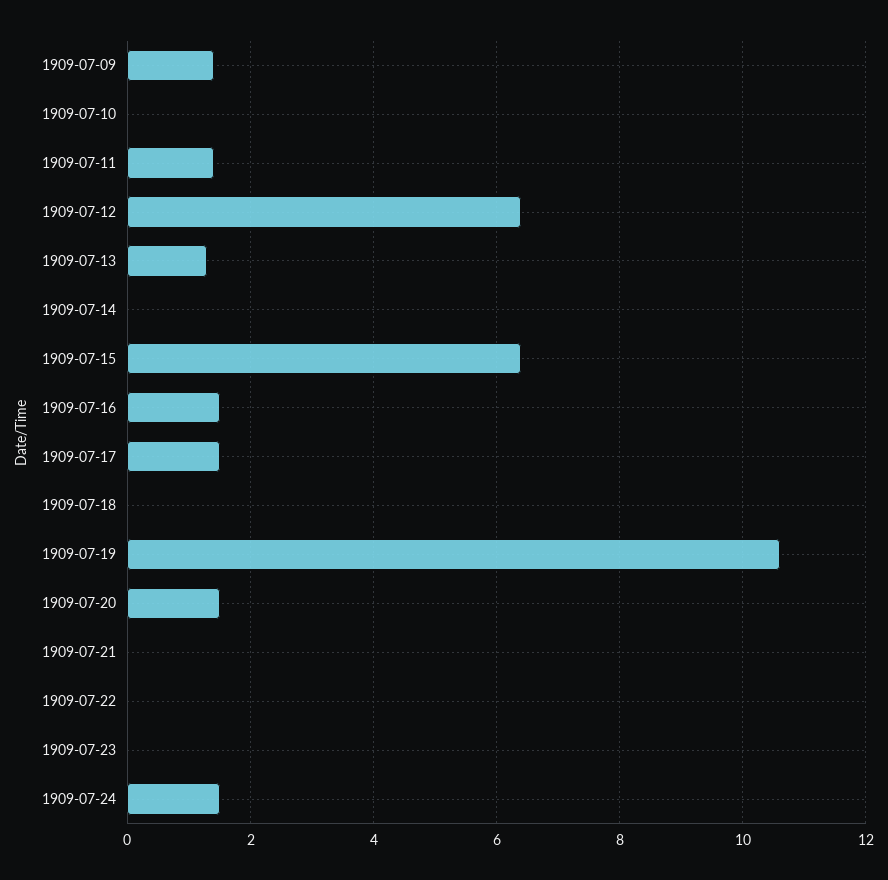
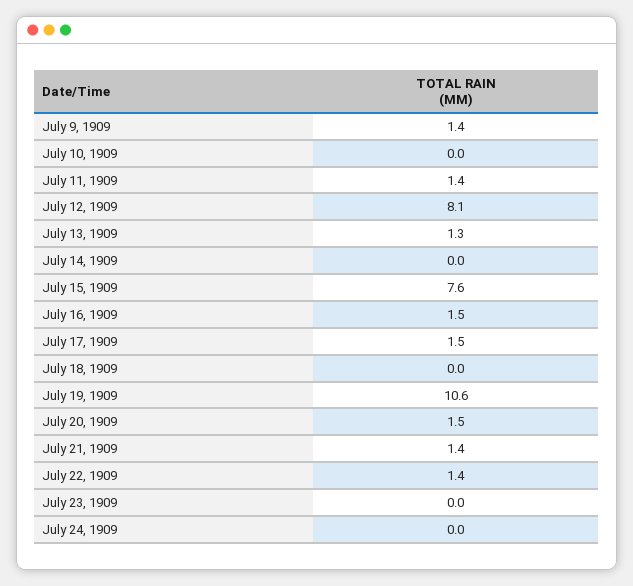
1909-07-12: 6.5 -> 8.1
1909-07-15: 6.5 -> 7.6
1909-07-21: 0 -> 1.4
1909-07-22: 0 -> 1.4
1909-07-24: 1.5 -> 0

